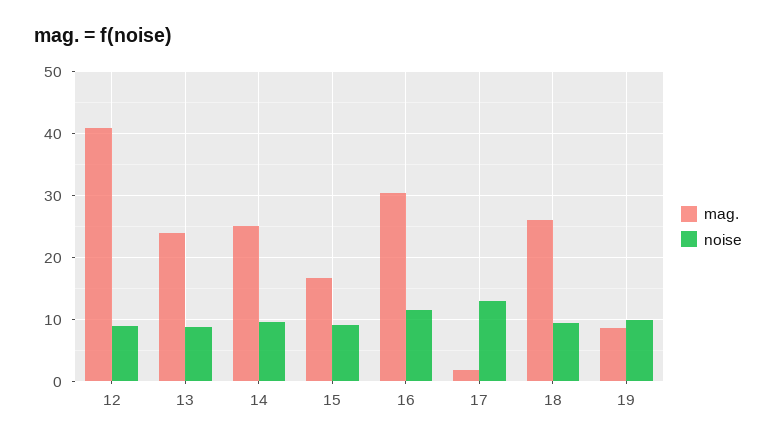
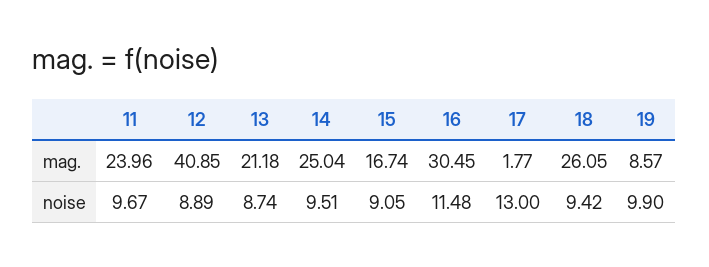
mag., 13: 24 -> 21.18
mag., 11: none -> 23.96
noise, 11: none -> 9.67

